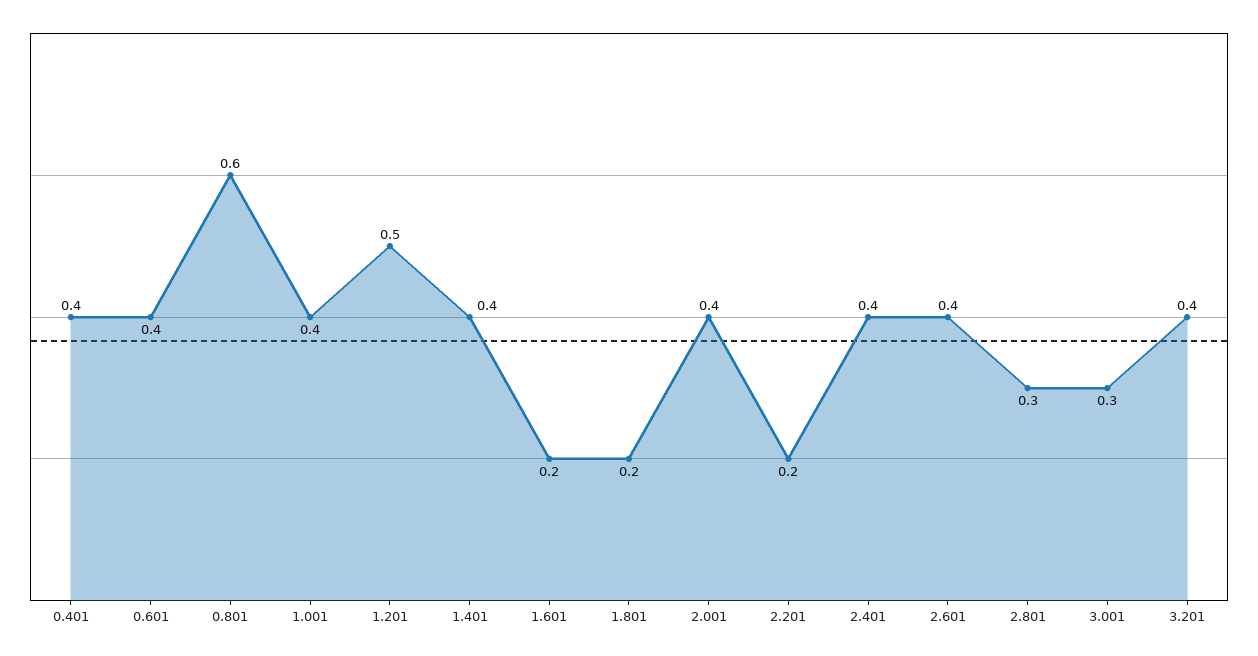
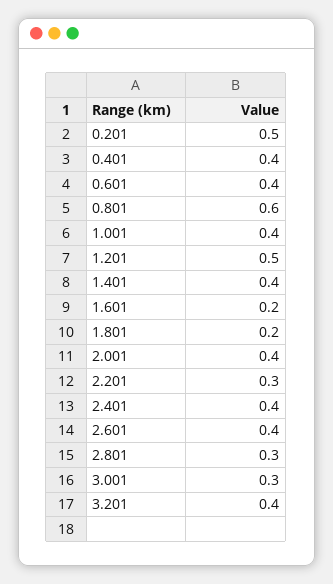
2.201: 0.2 -> 0.3
0.201: none -> 0.5

